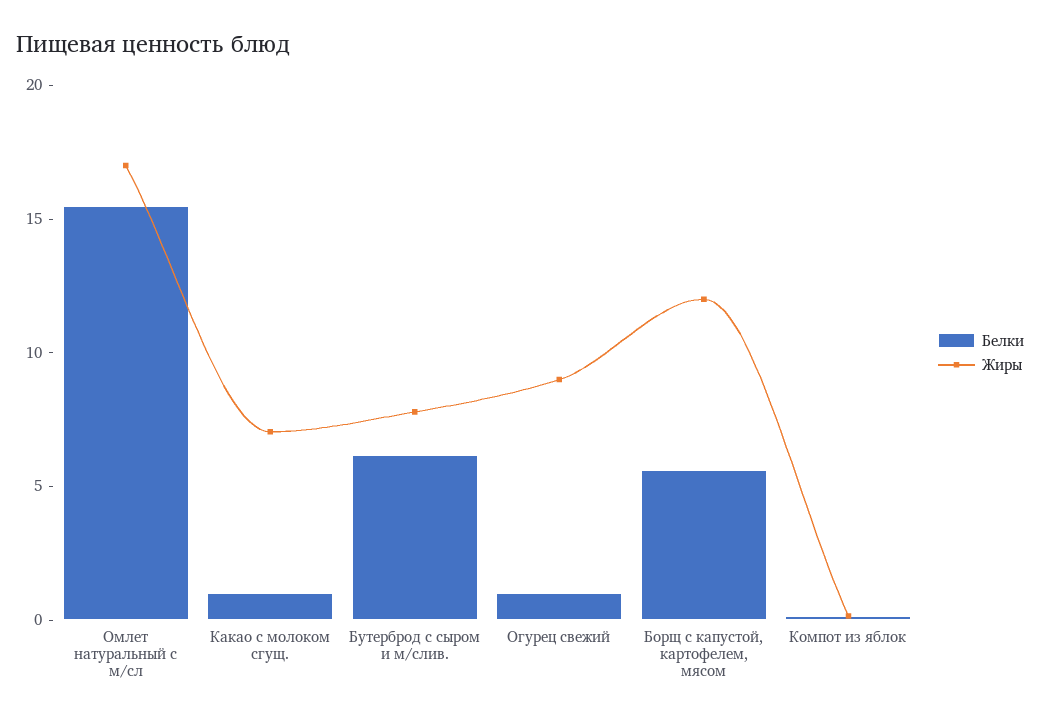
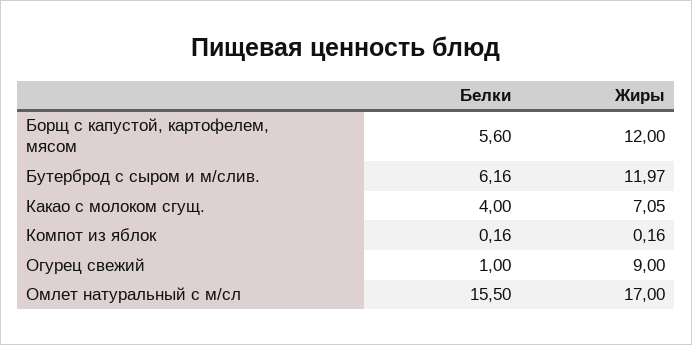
Белки, Какао с молоком сгущ.: 1 -> 4
Жиры, Бутерброд с сыром и м/слив.: 8 -> 11.97

